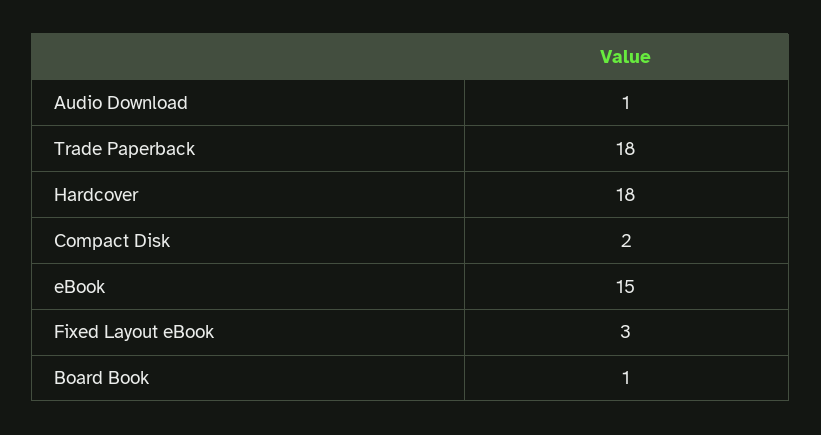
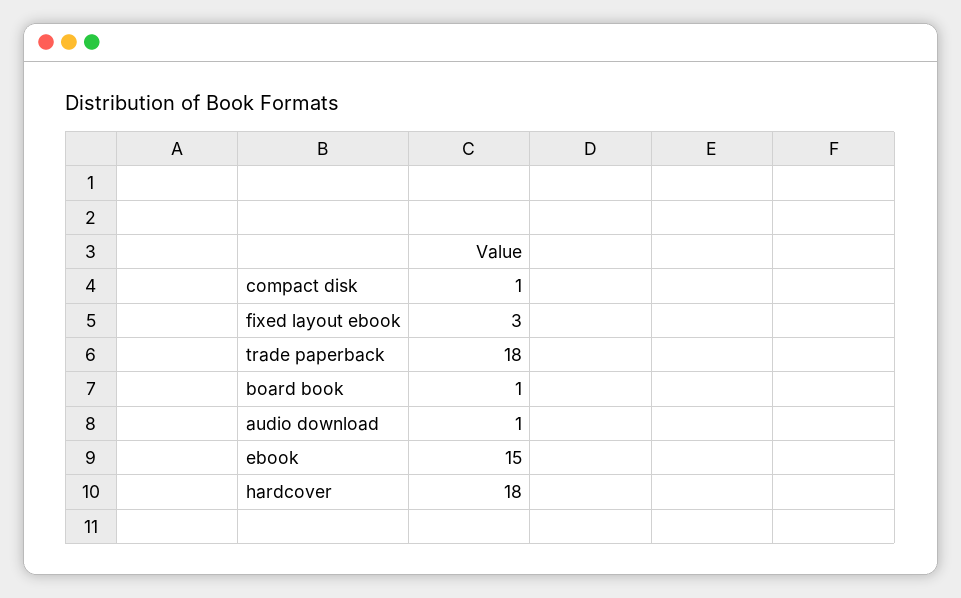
Compact Disk: 2 -> 1

